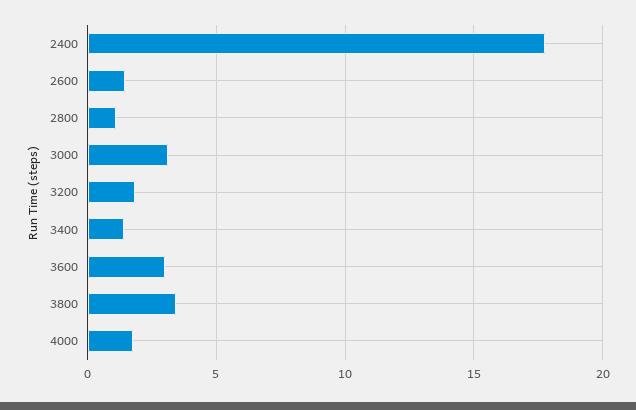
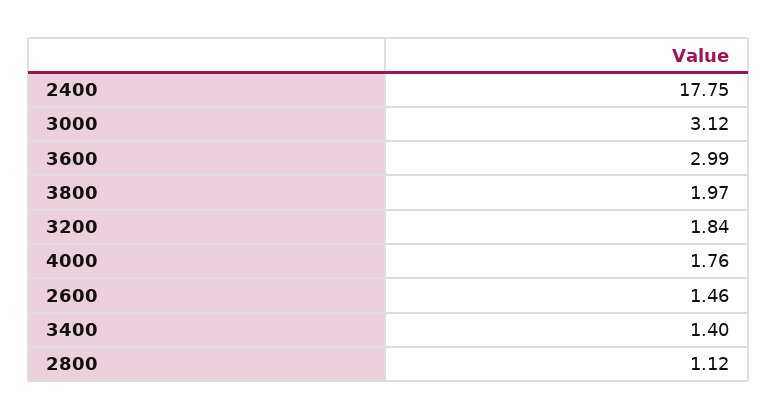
3800: 3.5 -> 1.97

